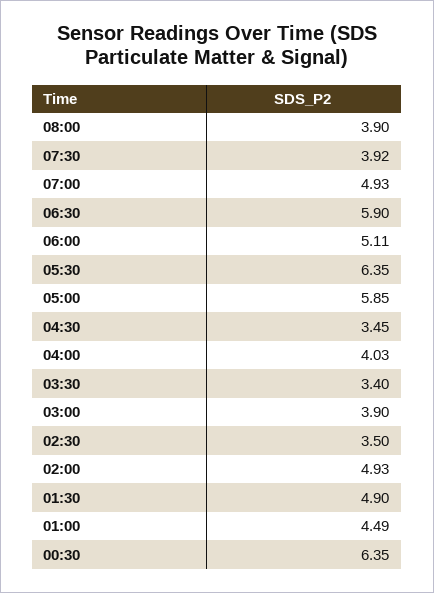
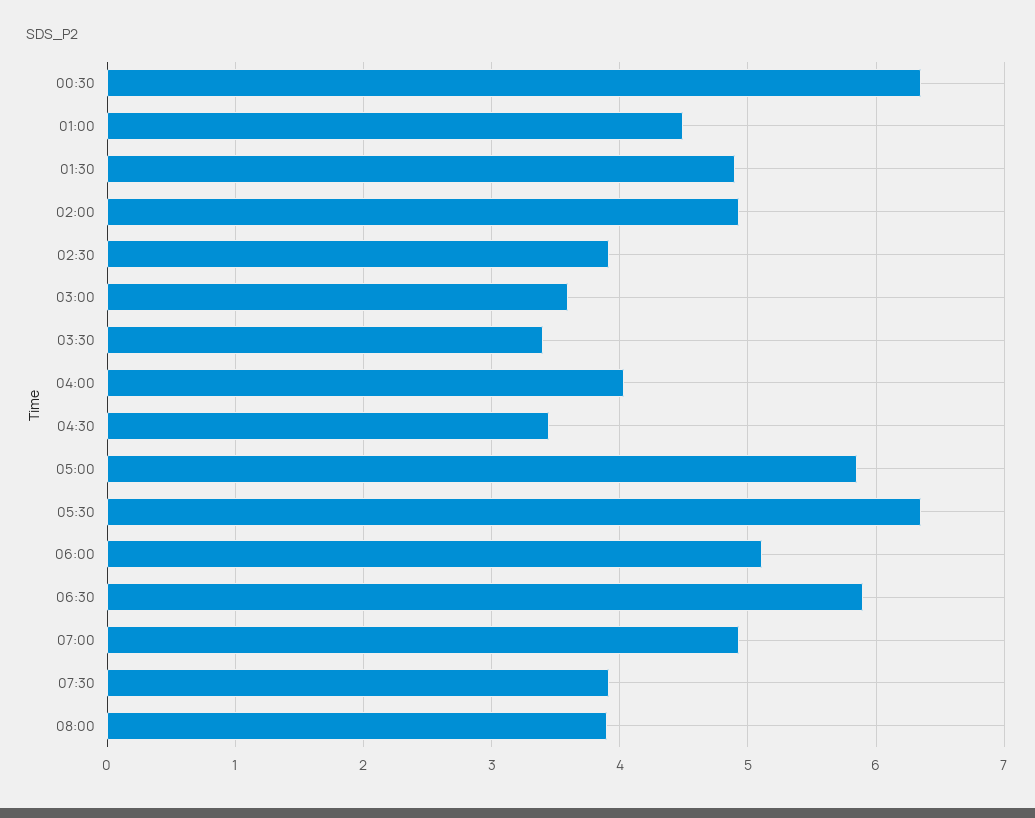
03:00: 3.9 -> 3.6
02:30: 3.5 -> 3.9

